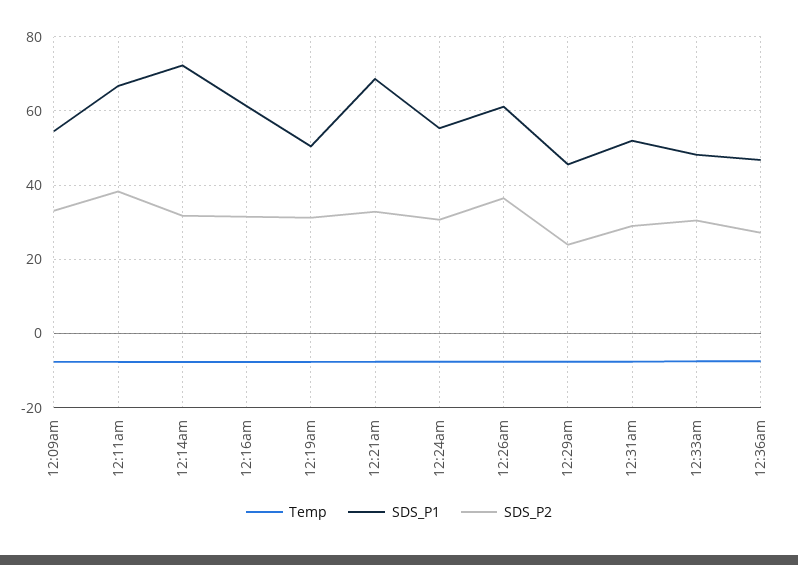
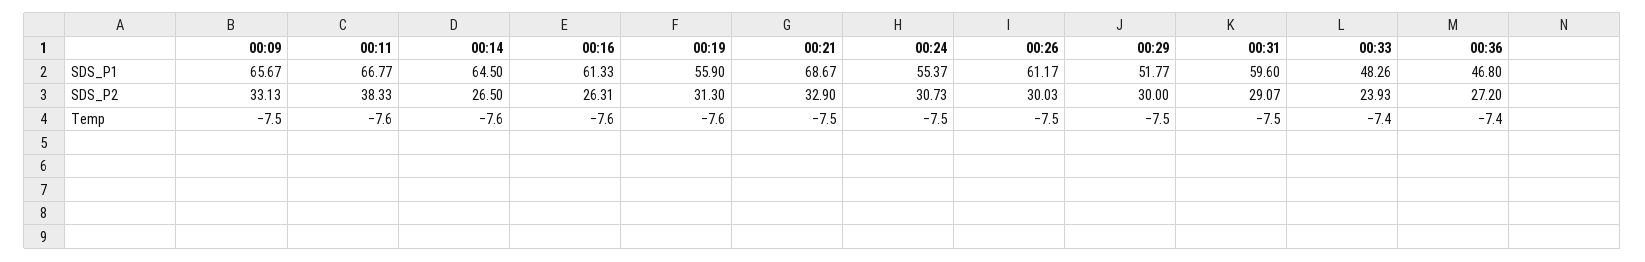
SDS_P1, 12:09am: 54 -> 65.67
SDS_P1, 12:14am: 72 -> 64.5
SDS_P2, 12:14am: 32 -> 26.5
SDS_P2, 12:16am: 32 -> 26.31
SDS_P1, 12:19am: 50 -> 55.9
SDS_P2, 12:26am: 36 -> 30.03
SDS_P1, 12:29am: 46 -> 51.77
SDS_P2, 12:29am: 24 -> 30
SDS_P1, 12:31am: 52 -> 59.6
SDS_P2, 12:33am: 30 -> 23.93

